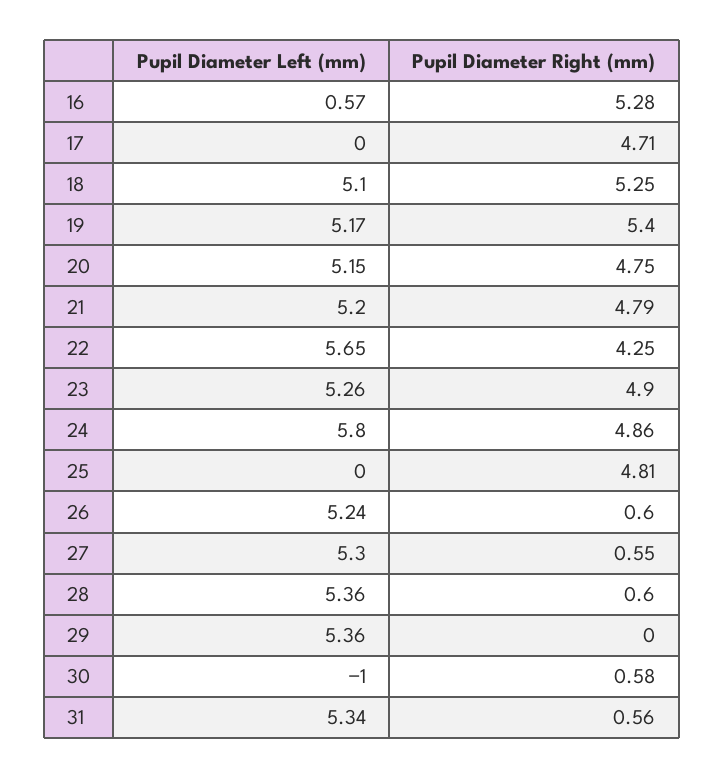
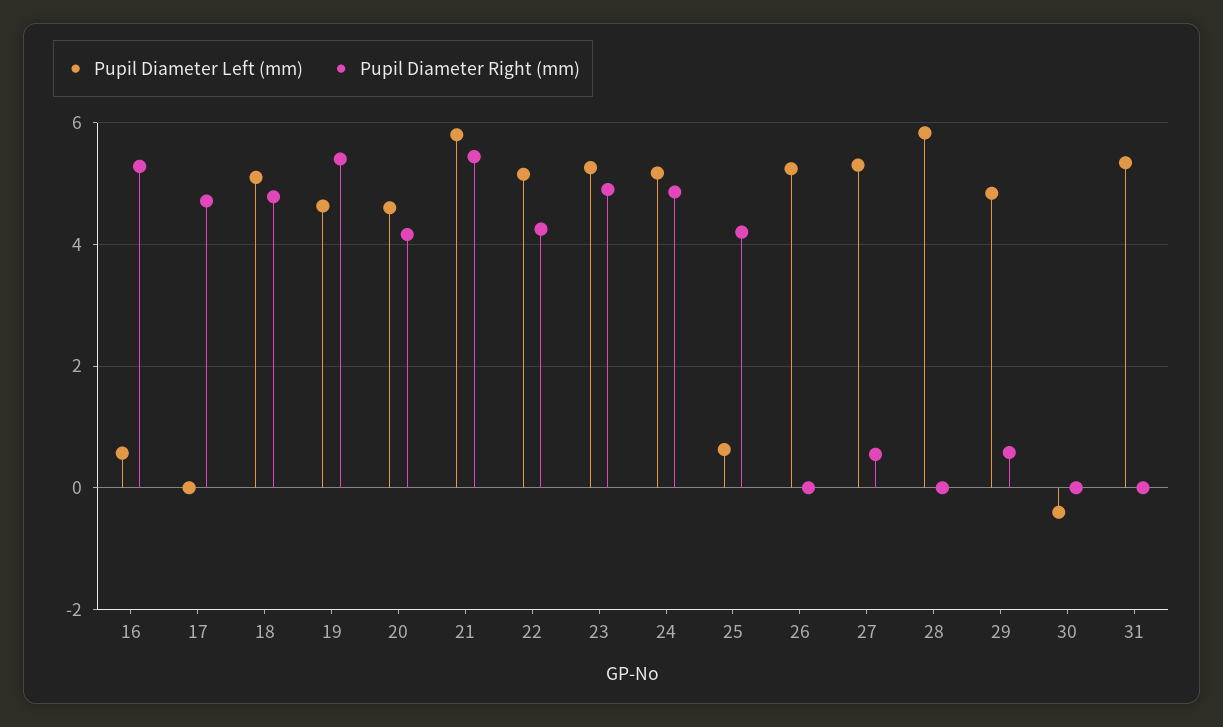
Pupil Diameter Right (mm), 18: 5.25 -> 4.8
Pupil Diameter Left (mm), 19: 5.17 -> 4.6
Pupil Diameter Left (mm), 20: 5.15 -> 4.6
Pupil Diameter Right (mm), 20: 4.75 -> 4.2
Pupil Diameter Left (mm), 21: 5.2 -> 5.8
Pupil Diameter Right (mm), 21: 4.79 -> 5.4
Pupil Diameter Left (mm), 22: 5.65 -> 5.2
Pupil Diameter Left (mm), 24: 5.8 -> 5.2
Pupil Diameter Left (mm), 25: 0 -> 0.6
Pupil Diameter Right (mm), 25: 4.81 -> 4.2
Pupil Diameter Right (mm), 26: 0.6 -> 0
Pupil Diameter Left (mm), 28: 5.36 -> 5.8
Pupil Diameter Right (mm), 28: 0.6 -> 0
Pupil Diameter Left (mm), 29: 5.36 -> 4.8
Pupil Diameter Right (mm), 29: 0 -> 0.6
Pupil Diameter Left (mm), 30: -1 -> -0.4
Pupil Diameter Right (mm), 30: 0.58 -> 0
Pupil Diameter Right (mm), 31: 0.56 -> 0

